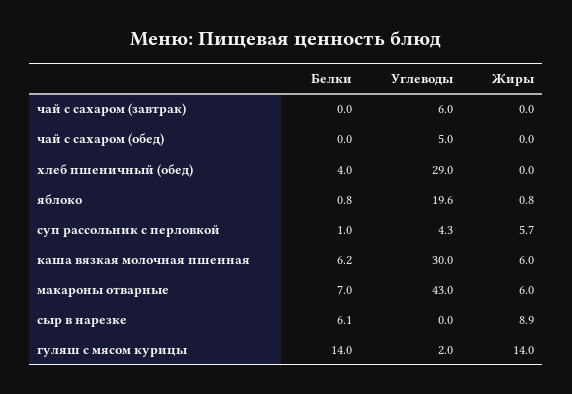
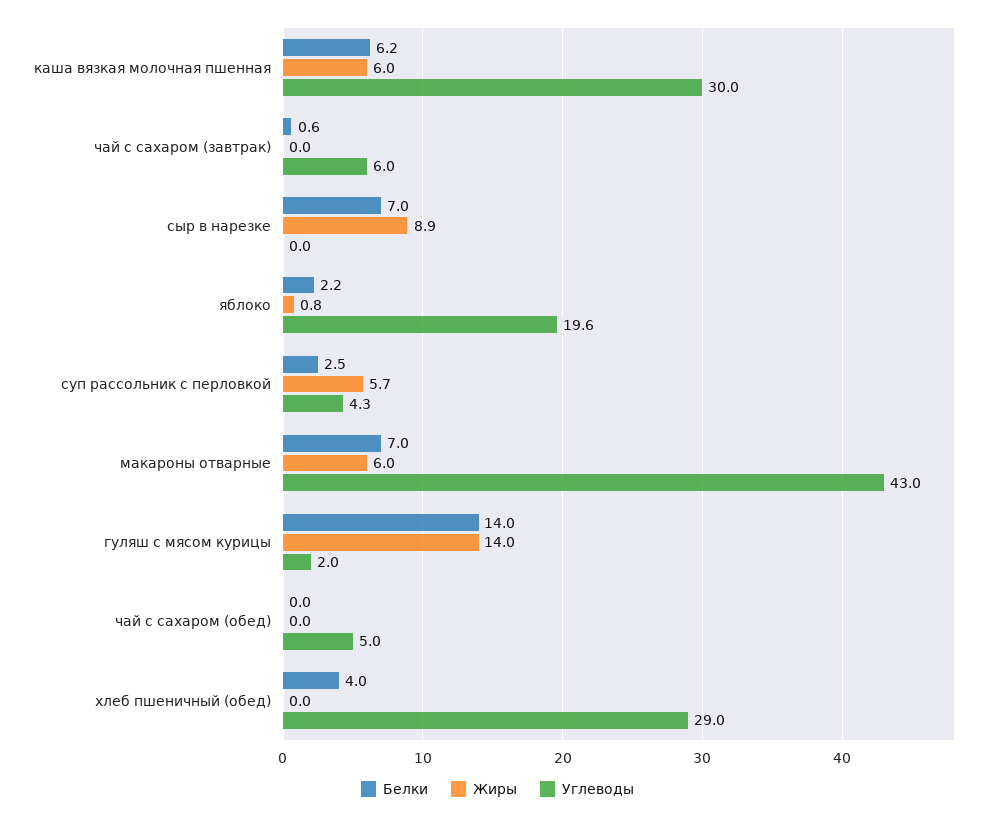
Белки, чай с сахаром (завтрак): 0 -> 0.6
Белки, яблоко: 0.8 -> 2.2
Белки, суп рассольник с перловкой: 1 -> 2.5
Белки, сыр в нарезке: 6.1 -> 7

